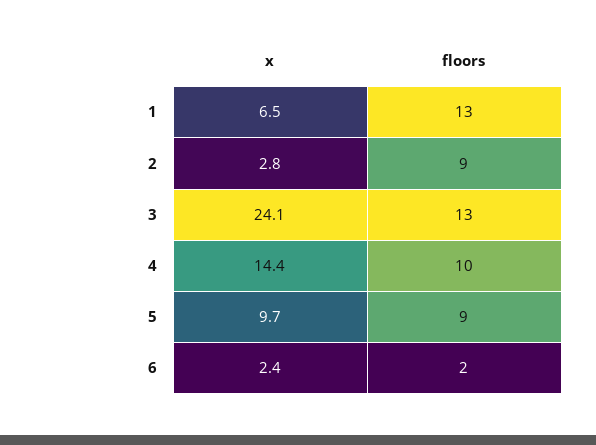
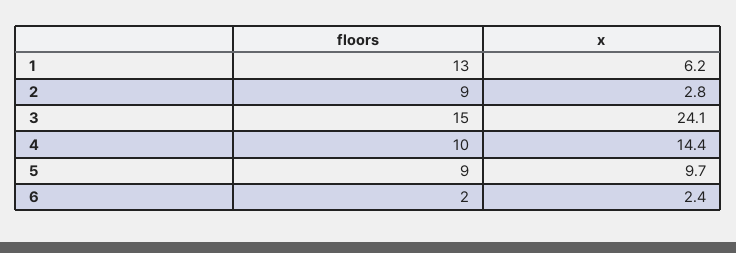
x, 1: 6.5 -> 6.2
floors, 3: 13 -> 15

